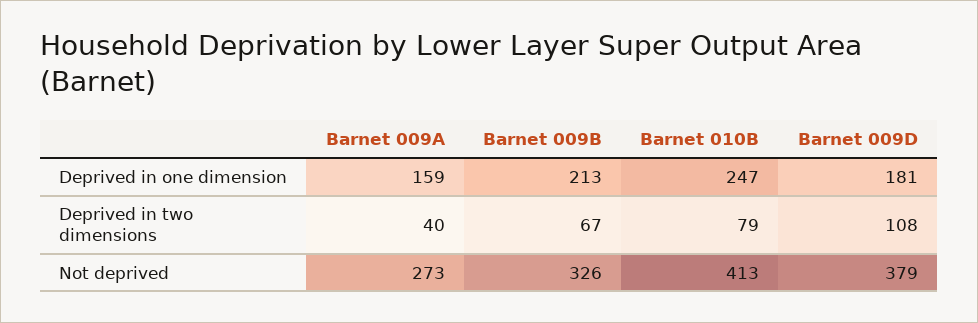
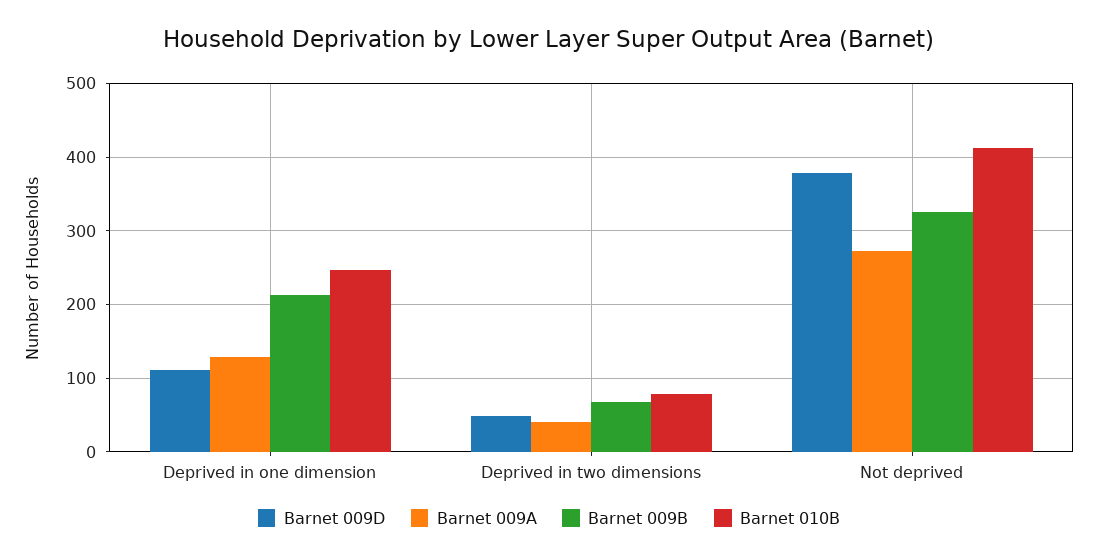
Barnet 009A, Deprived in one dimension: 159 -> 130
Barnet 009D, Deprived in one dimension: 181 -> 110
Barnet 009D, Deprived in two dimensions: 108 -> 50

